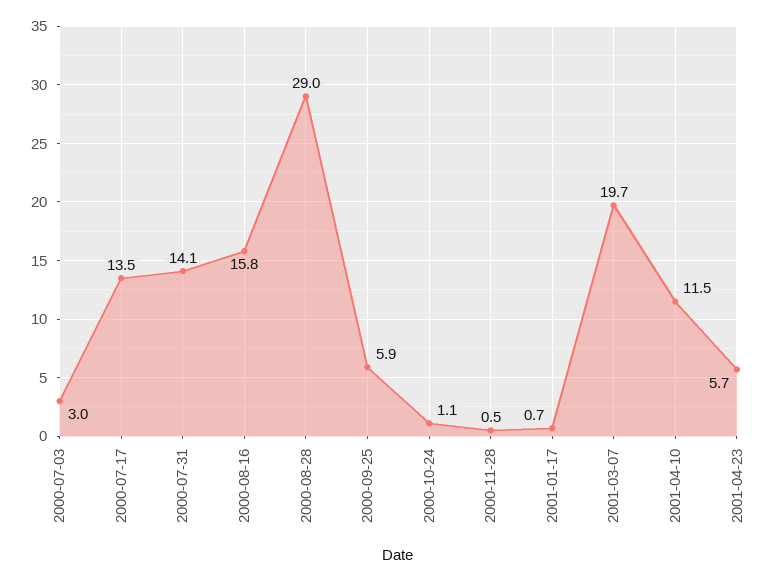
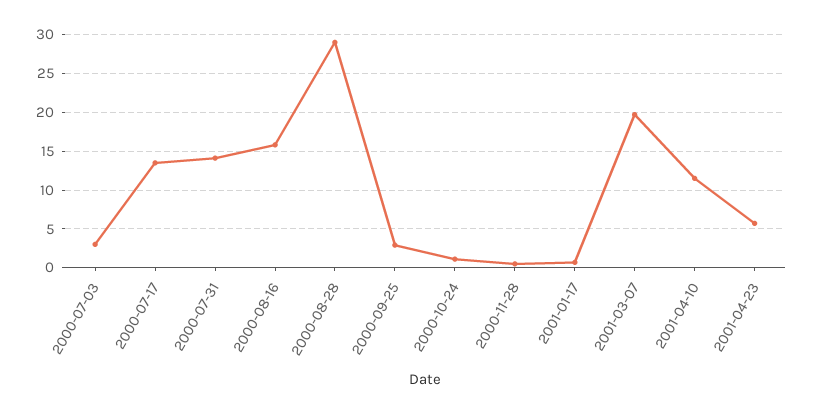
2000-09-25: 5.9 -> 3

